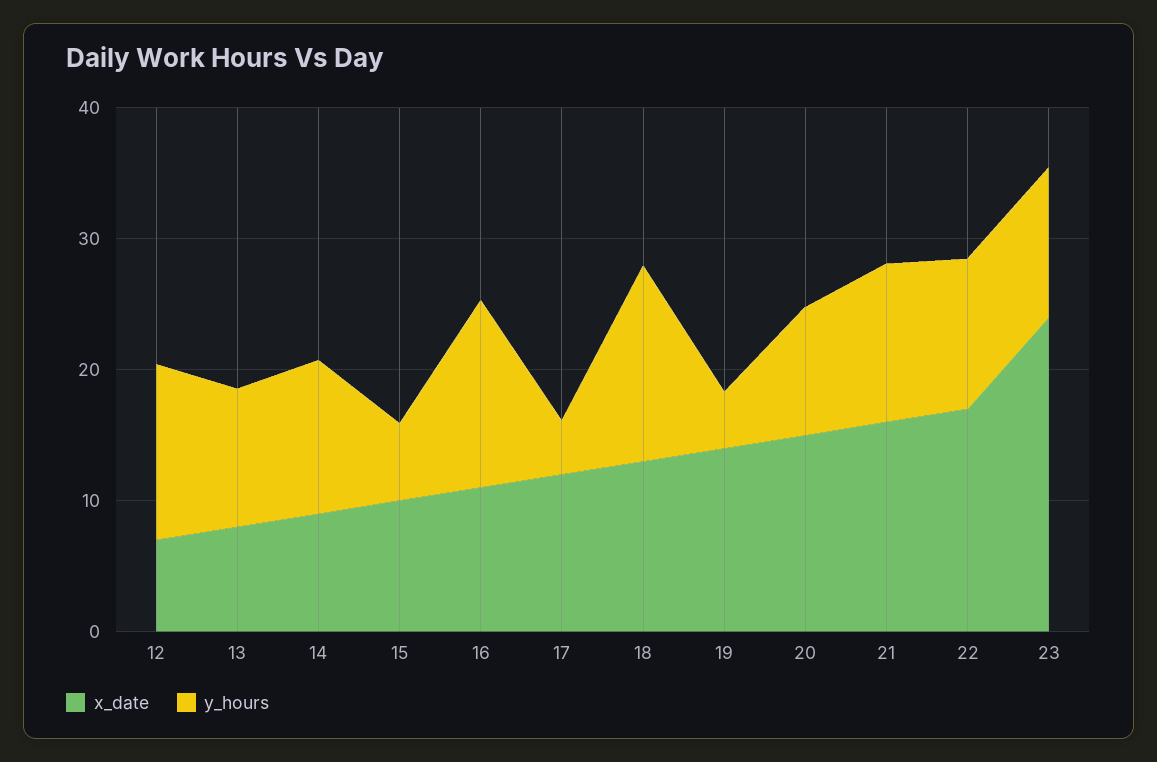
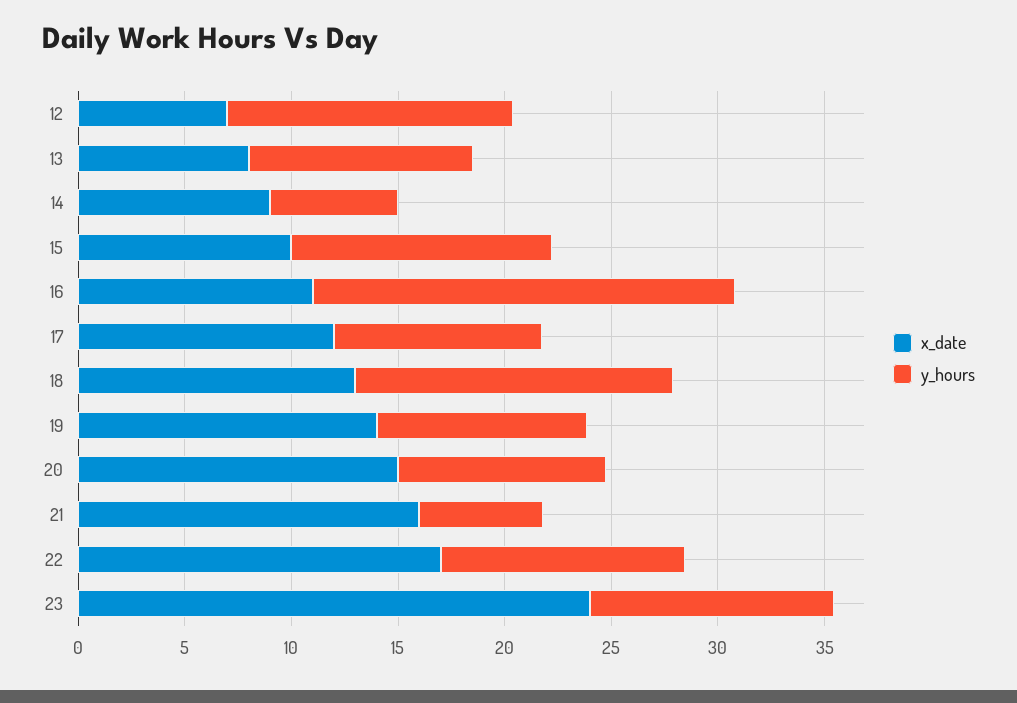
y_hours, 14: 12 -> 6
y_hours, 15: 6 -> 12
y_hours, 16: 14 -> 20
y_hours, 17: 4 -> 10
y_hours, 19: 4 -> 10
y_hours, 21: 12 -> 6

